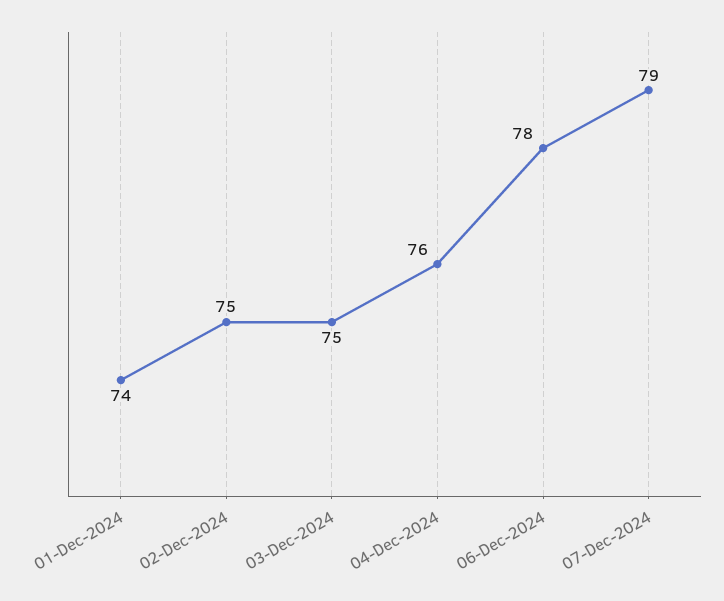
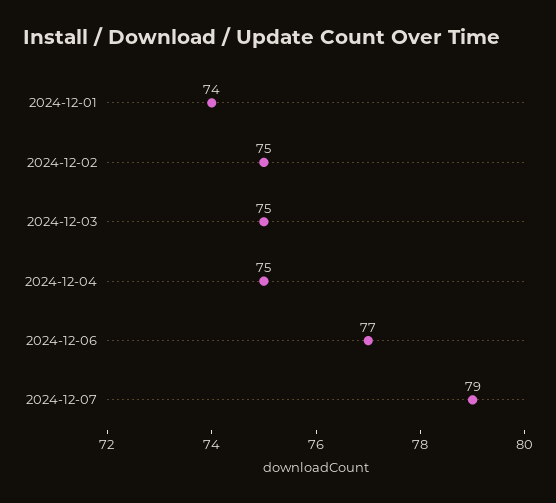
04-Dec-2024: 76 -> 75
06-Dec-2024: 78 -> 77

